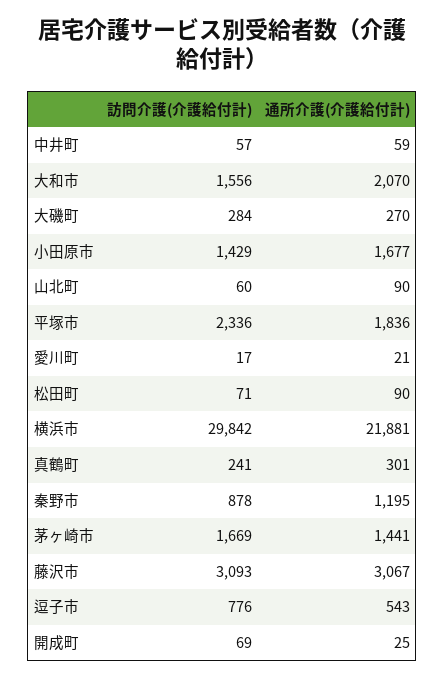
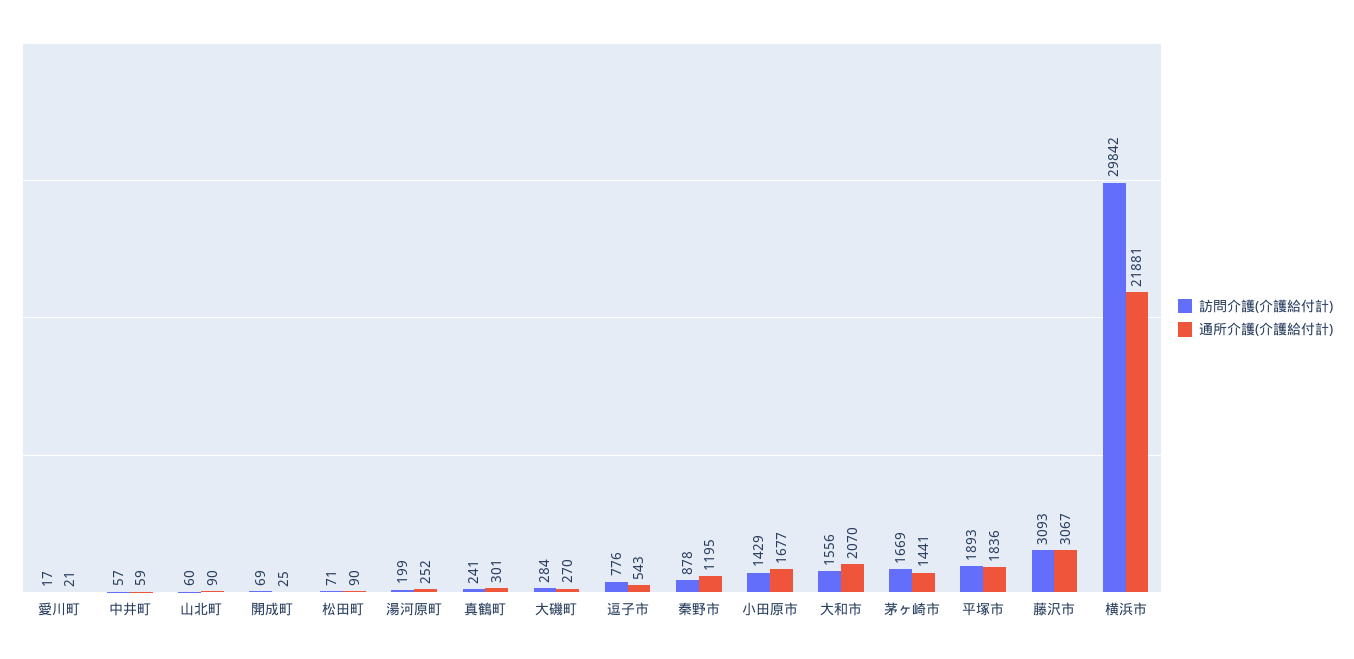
訪問介護(介護給付計), 平塚市: 2336 -> 1893
訪問介護(介護給付計), 湯河原町: none -> 199
通所介護(介護給付計), 湯河原町: none -> 252

